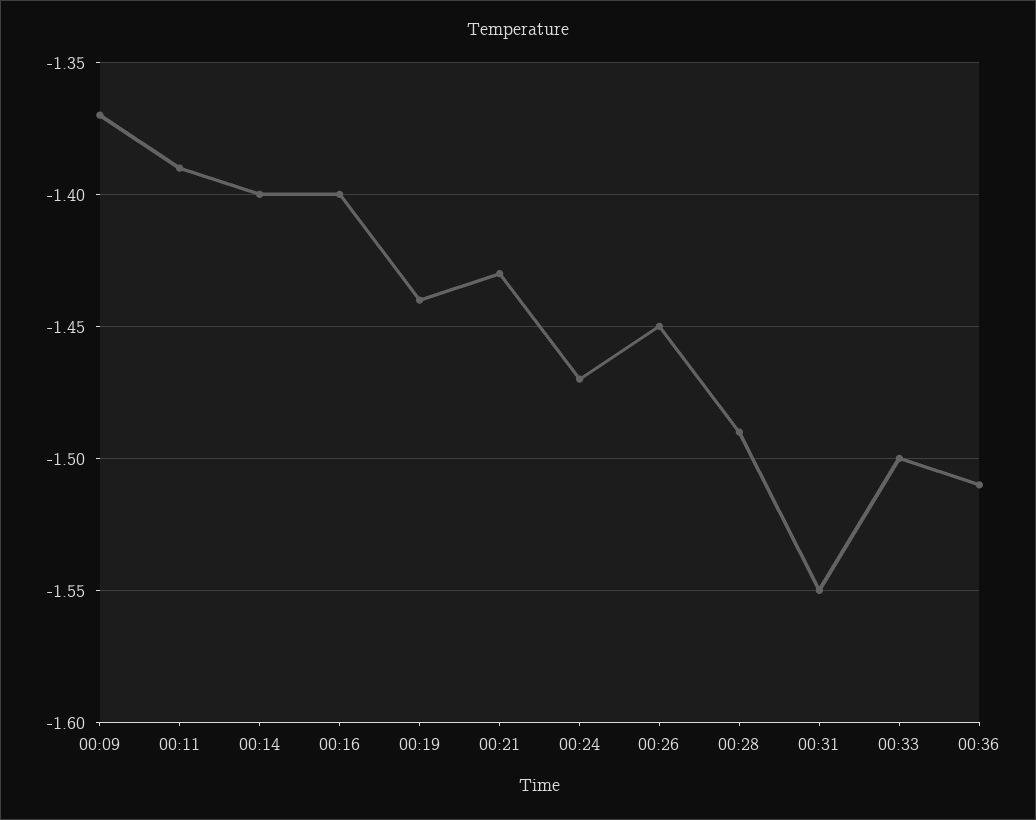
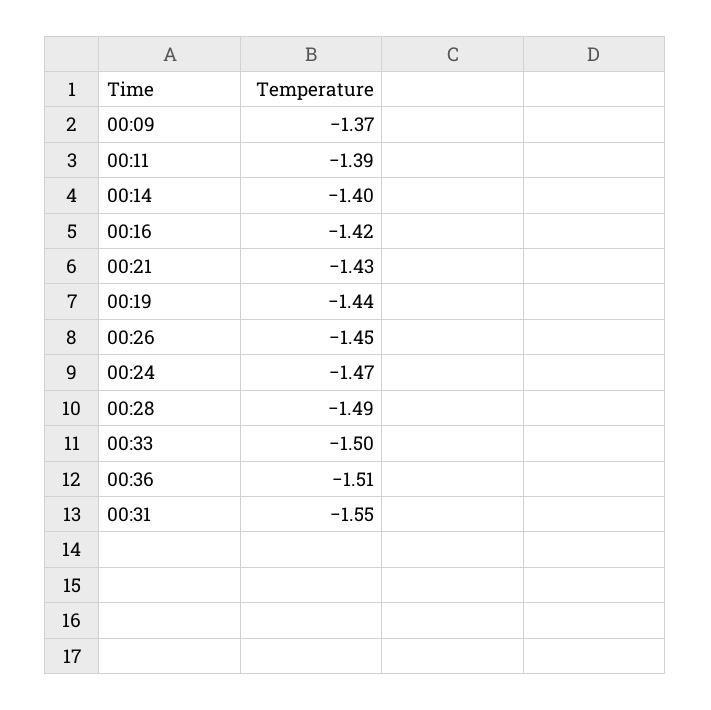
00:16: -1.4 -> -1.42

